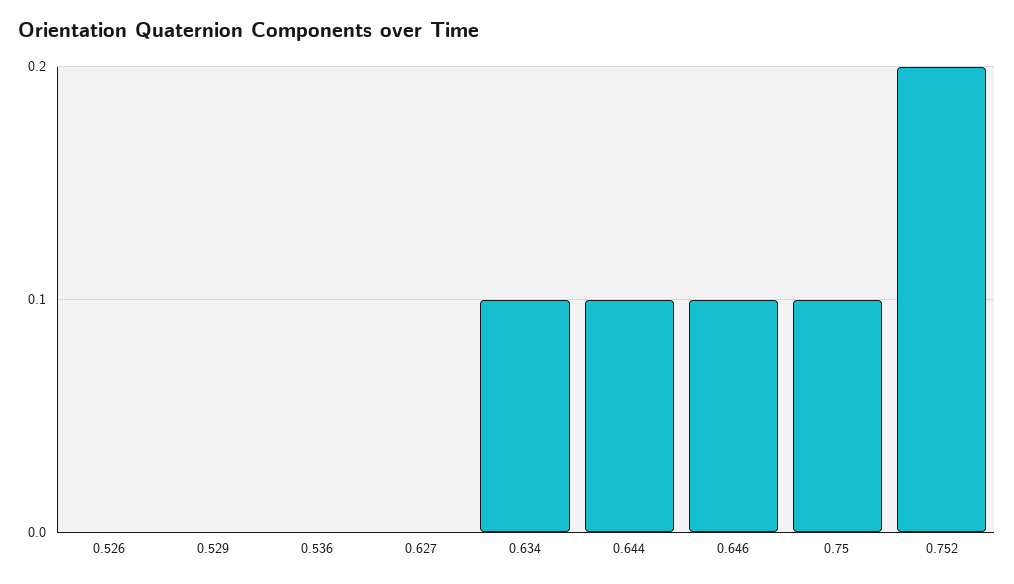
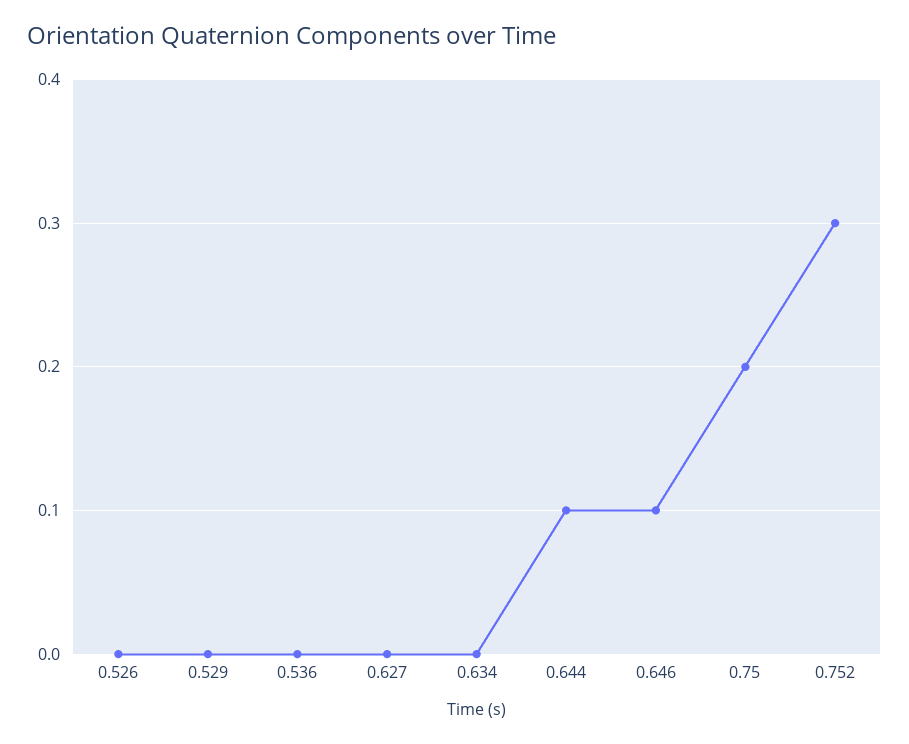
0.634: 0.1 -> 0
0.75: 0.1 -> 0.2
0.752: 0.2 -> 0.3

